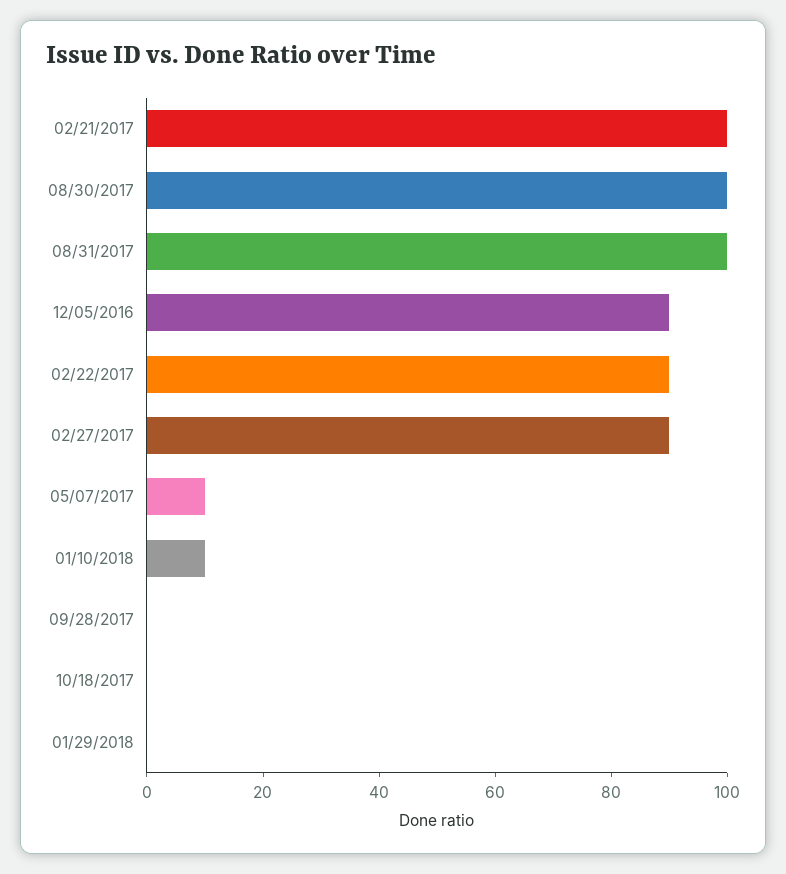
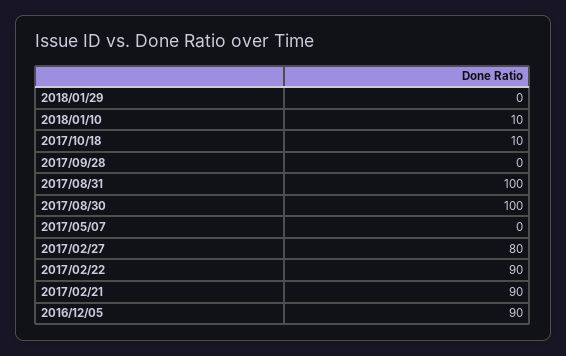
02/21/2017: 100 -> 90
02/27/2017: 90 -> 80
05/07/2017: 10 -> 0
10/18/2017: 0 -> 10

